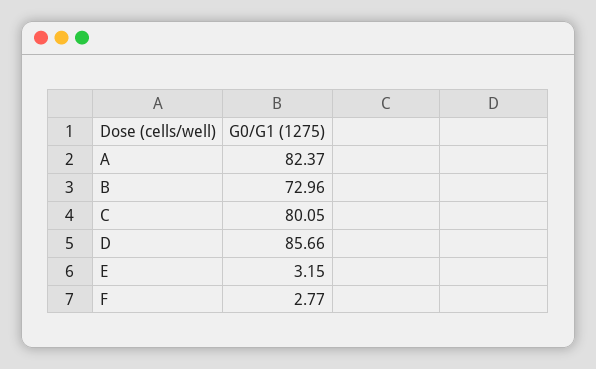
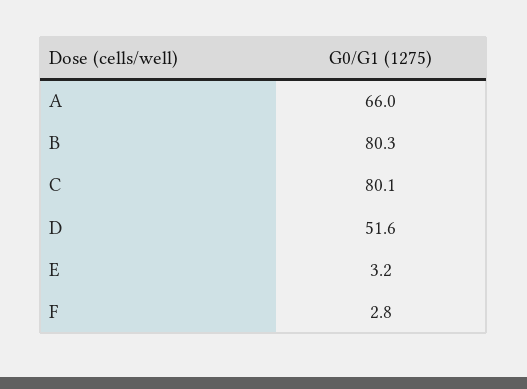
A: 82.37 -> 66
B: 72.96 -> 80.3
D: 85.66 -> 51.6

